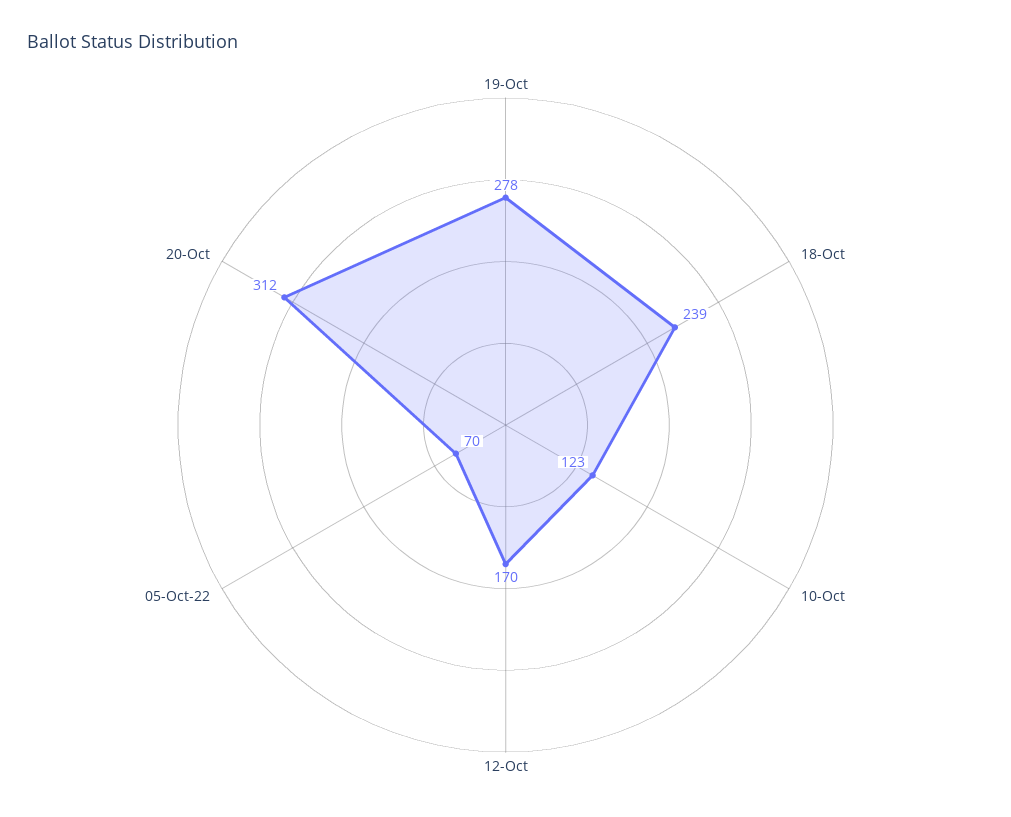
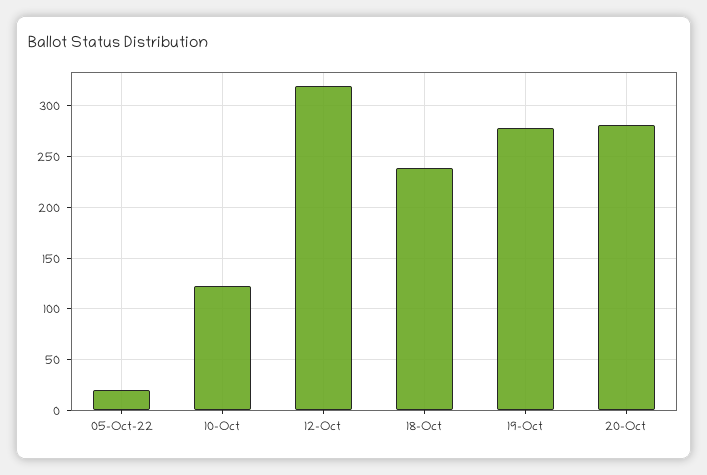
12-Oct: 170 -> 320
05-Oct-22: 70 -> 20
20-Oct: 312 -> 280

